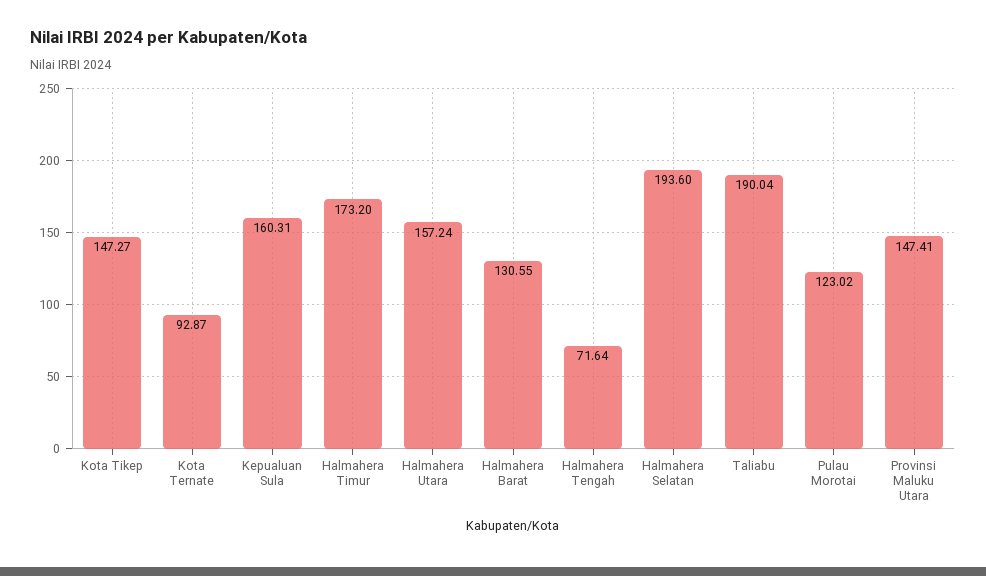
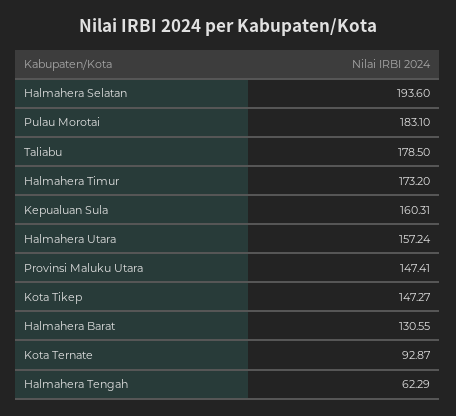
Halmahera Tengah: 71.64 -> 62.29
Taliabu: 190.04 -> 178.5
Pulau Morotai: 123.02 -> 183.1

